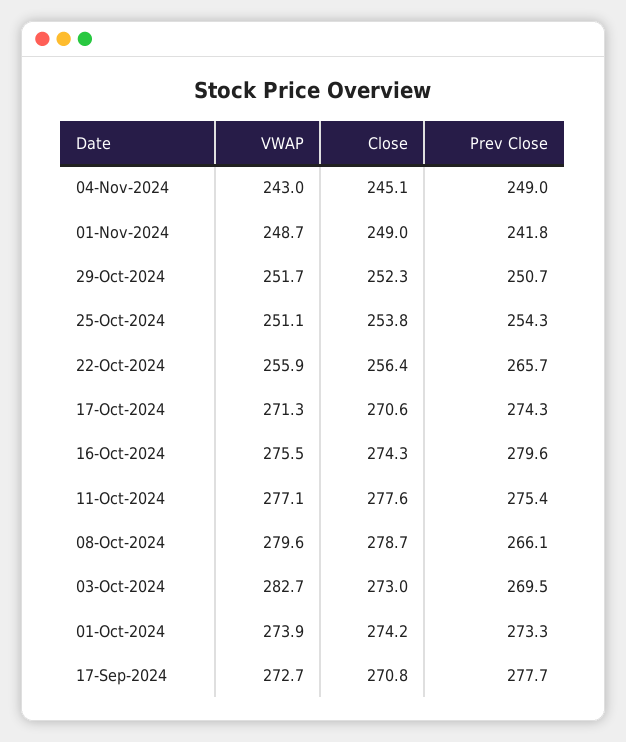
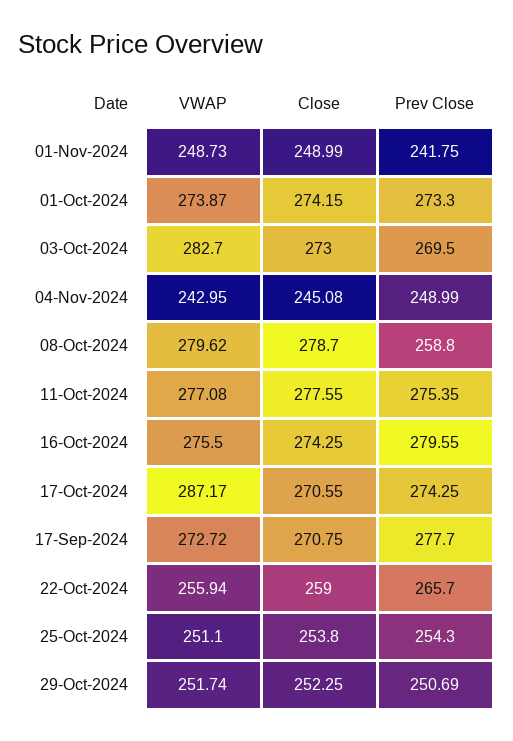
Close, 22-Oct-2024: 256.4 -> 259
VWAP, 17-Oct-2024: 271.3 -> 287.17
Prev Close, 08-Oct-2024: 266.1 -> 258.8

